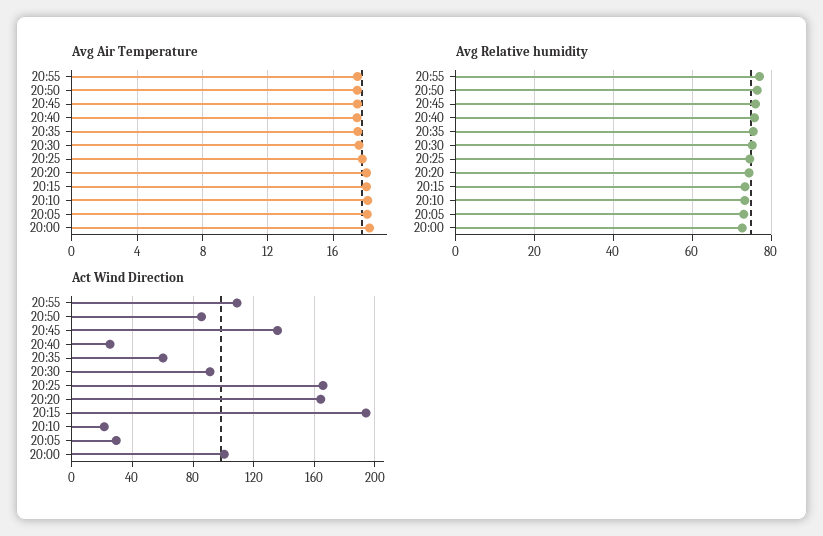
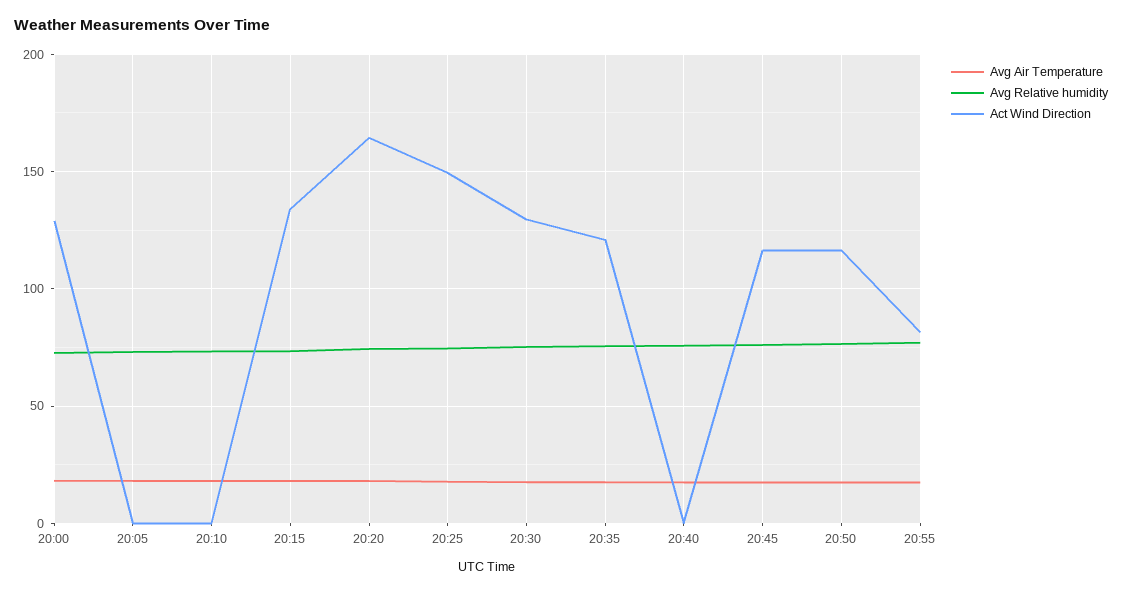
Act Wind Direction, 20:55: 110 -> 80
Act Wind Direction, 20:50: 85 -> 115
Act Wind Direction, 20:45: 135 -> 115
Act Wind Direction, 20:40: 25 -> 0
Act Wind Direction, 20:35: 60 -> 120
Act Wind Direction, 20:30: 90 -> 130
Act Wind Direction, 20:25: 165 -> 150
Act Wind Direction, 20:15: 195 -> 135
Act Wind Direction, 20:10: 20 -> 0
Act Wind Direction, 20:05: 30 -> 0
Act Wind Direction, 20:00: 100 -> 130

